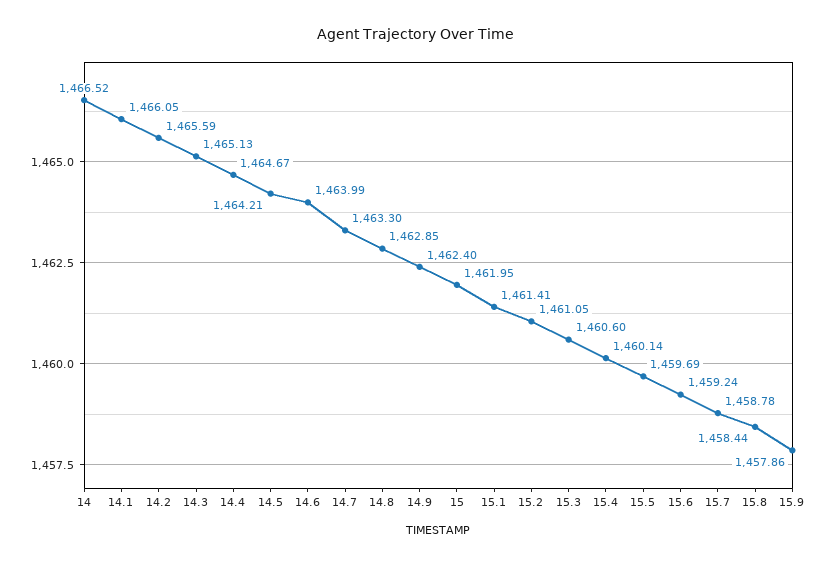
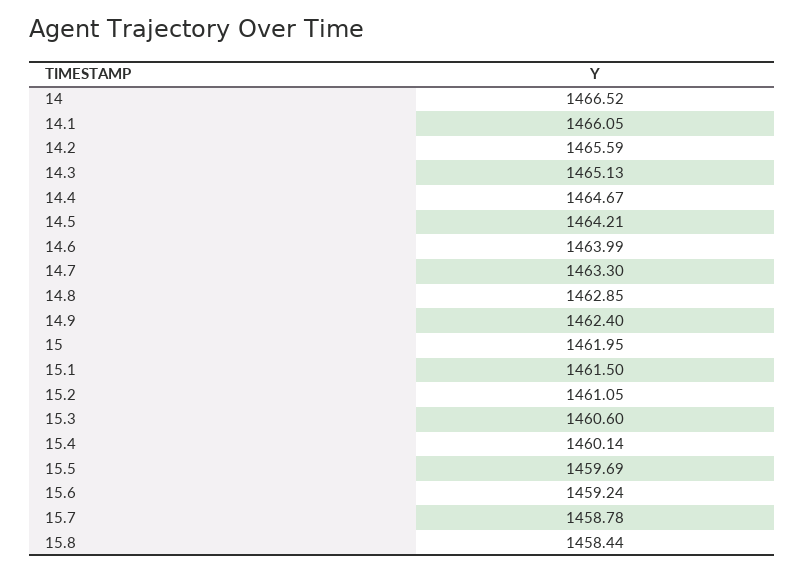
15.1: 1461.41 -> 1461.5
15.9: 1457.86 -> none

